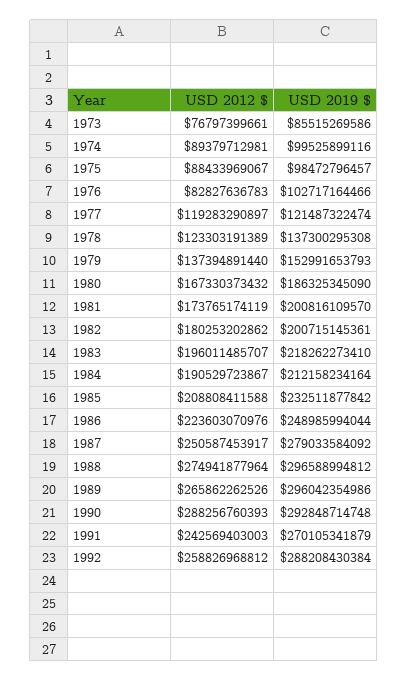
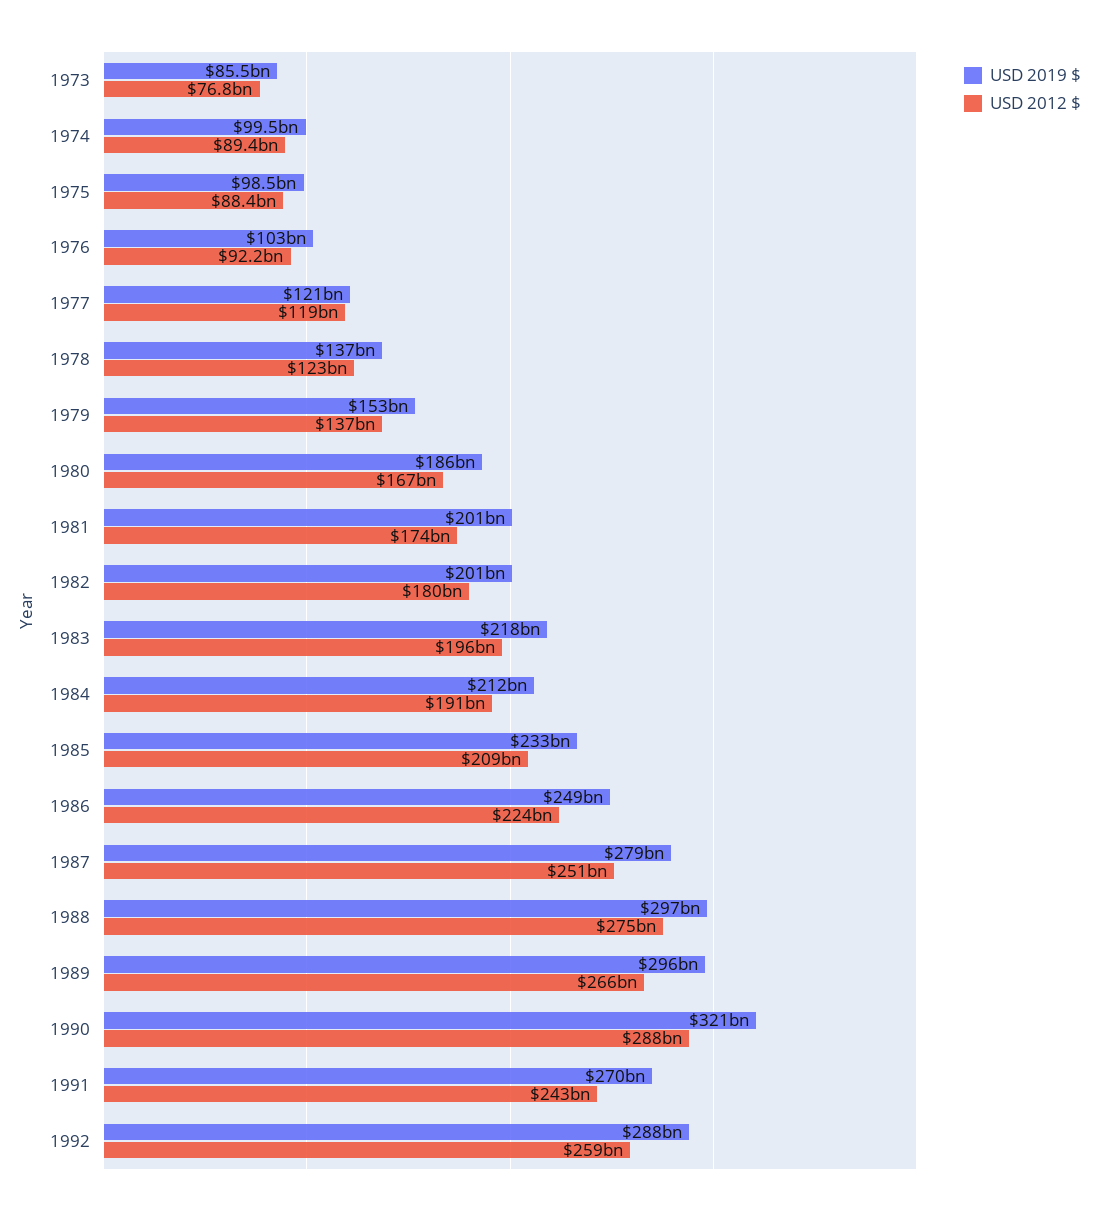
USD 2012 $, 1976: 82827636783 -> 92200000000
USD 2019 $, 1990: 292848714748 -> 321000000000

